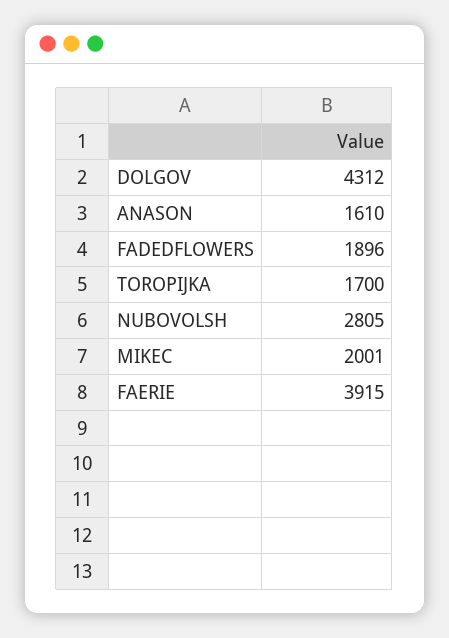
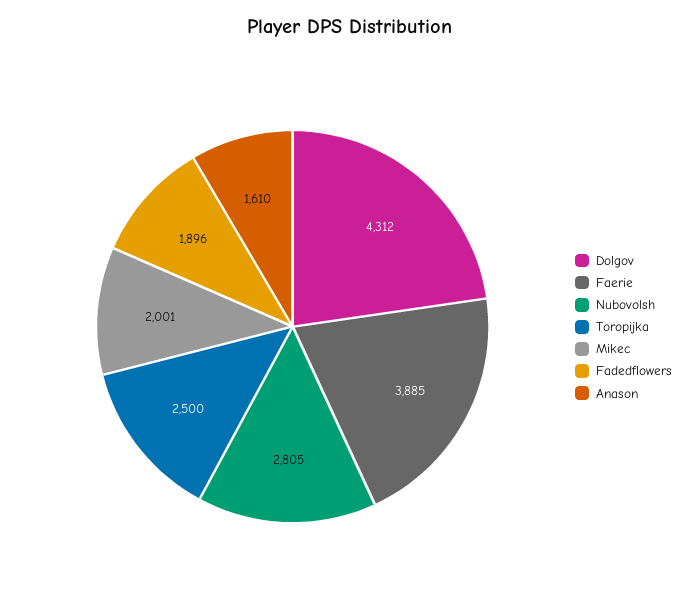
TOROPIJKA: 1700 -> 2500
FAERIE: 3915 -> 3885

